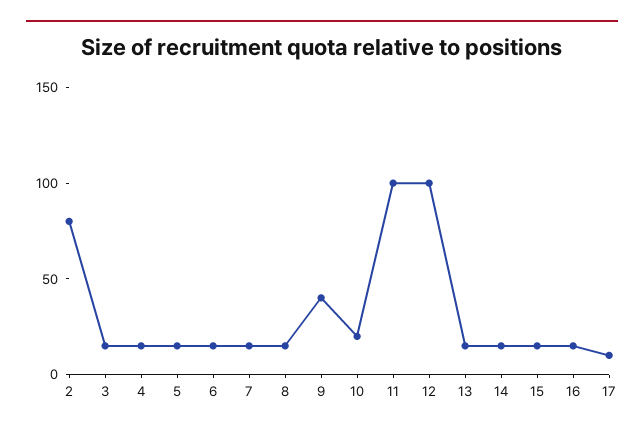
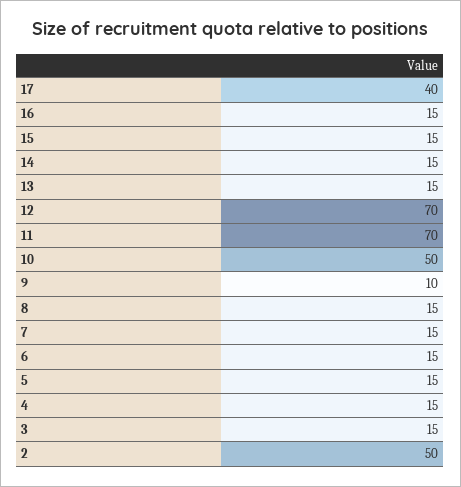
2: 80 -> 50
9: 40 -> 10
10: 20 -> 50
11: 100 -> 70
12: 100 -> 70
17: 10 -> 40

